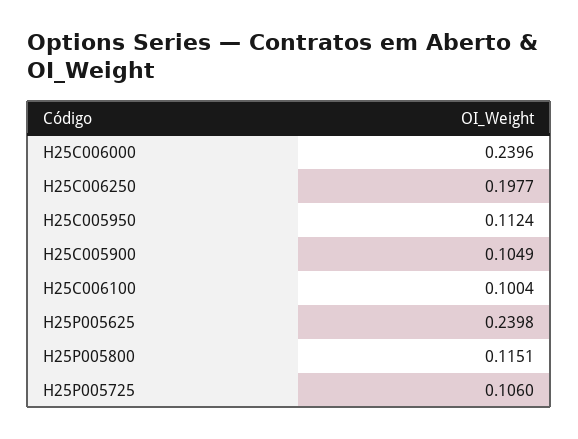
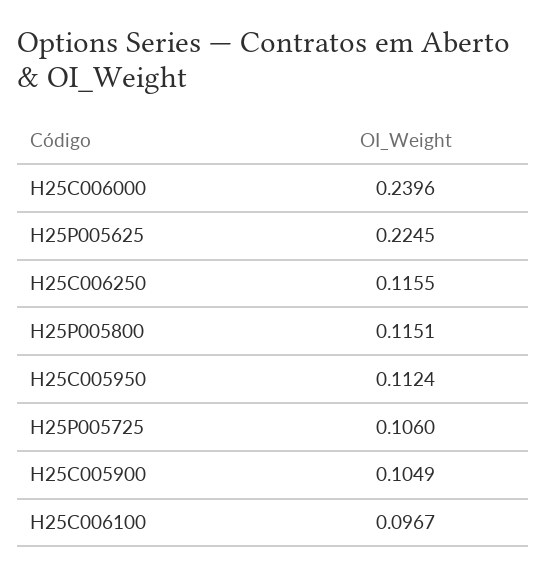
H25C006250: 0.1977 -> 0.1155
H25C006100: 0.1004 -> 0.0967
H25P005625: 0.2398 -> 0.2245

